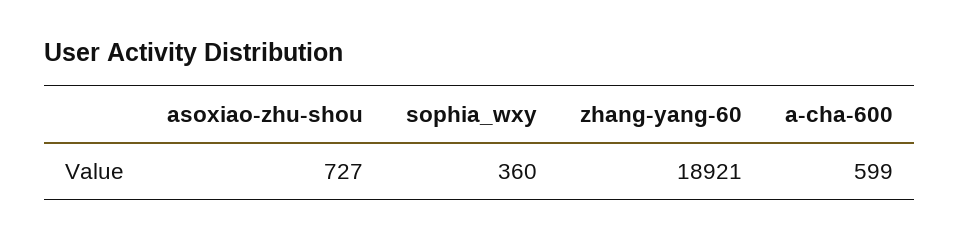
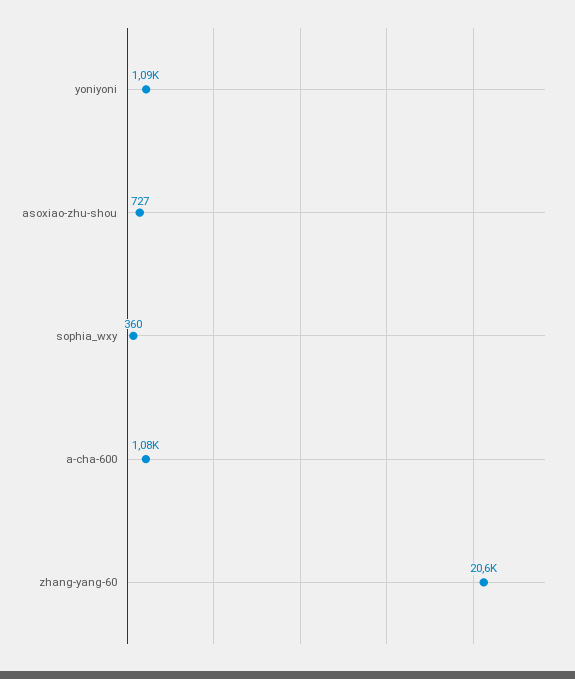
zhang-yang-60: 18921 -> 20600
a-cha-600: 599 -> 1080
yoniyoni: none -> 1090

